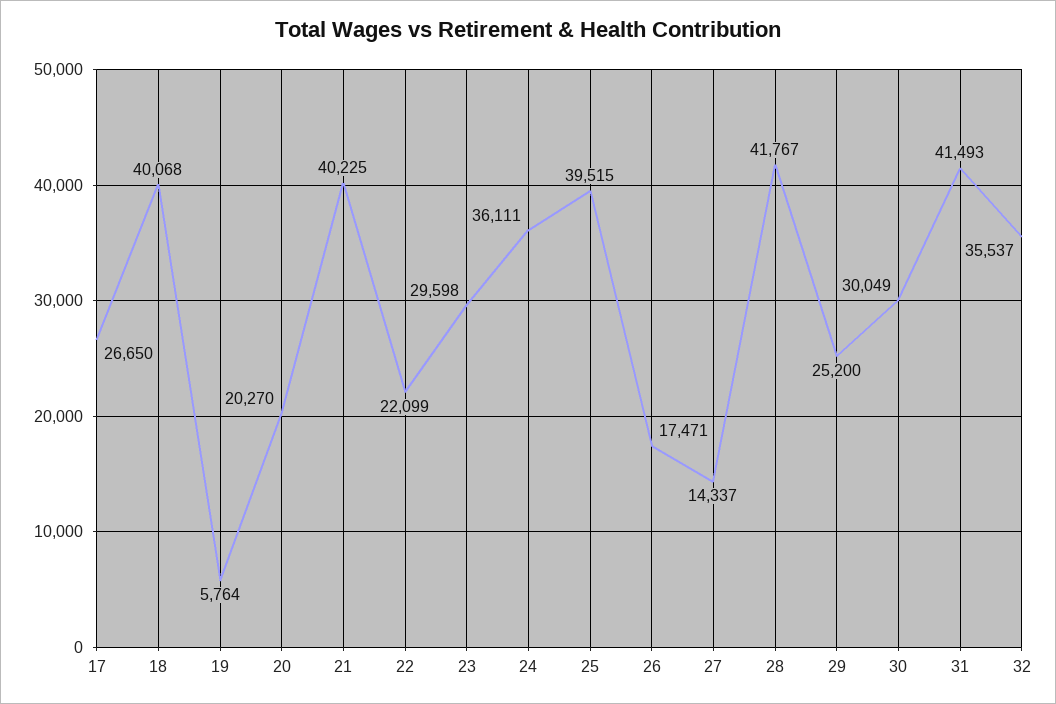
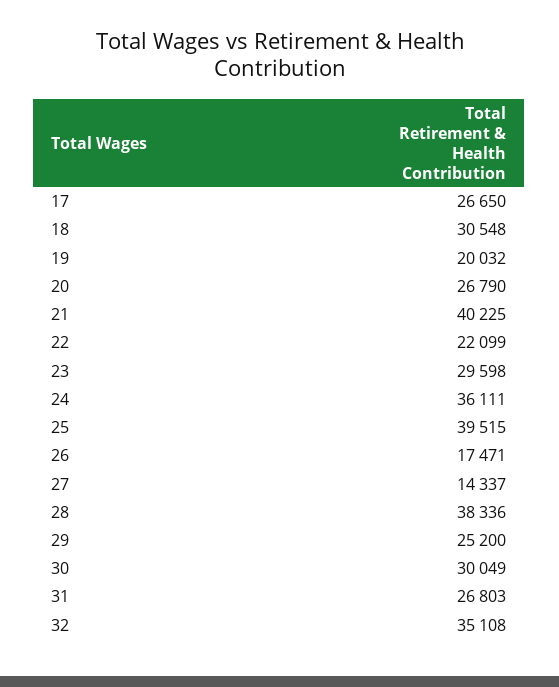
18: 40068 -> 30548
19: 5764 -> 20032
20: 20270 -> 26790
28: 41767 -> 38336
31: 41493 -> 26803
32: 35537 -> 35108

